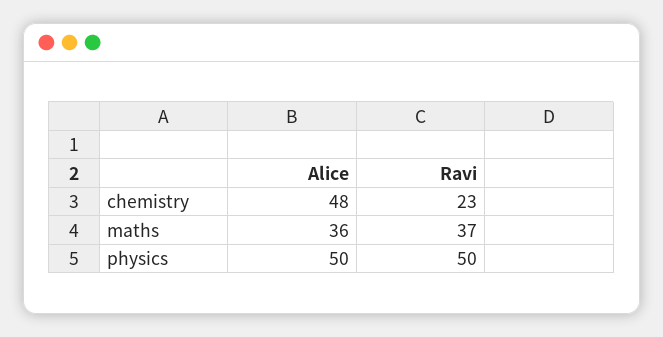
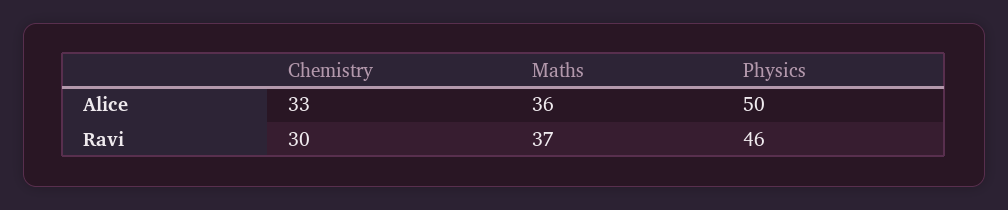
Alice, chemistry: 48 -> 33
Ravi, chemistry: 23 -> 30
Ravi, physics: 50 -> 46

